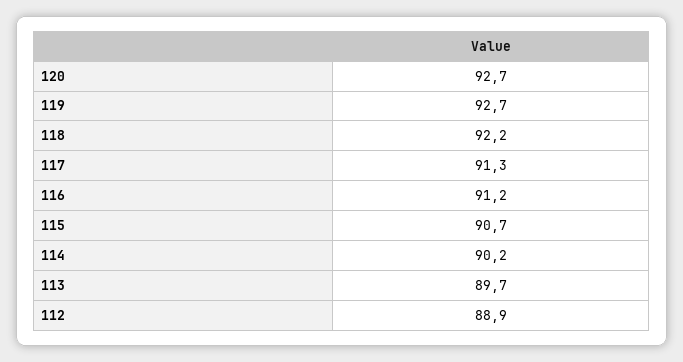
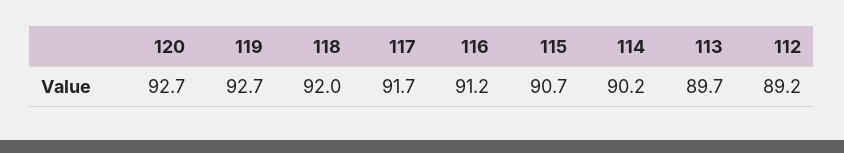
118: 92.2 -> 92
117: 91.3 -> 91.7
112: 88.9 -> 89.2

